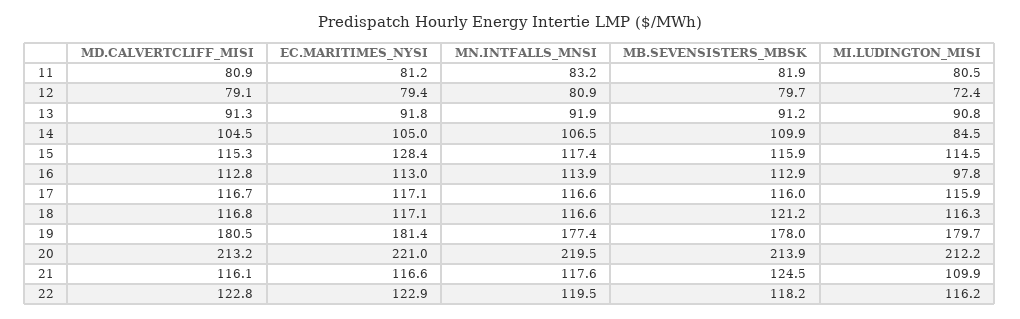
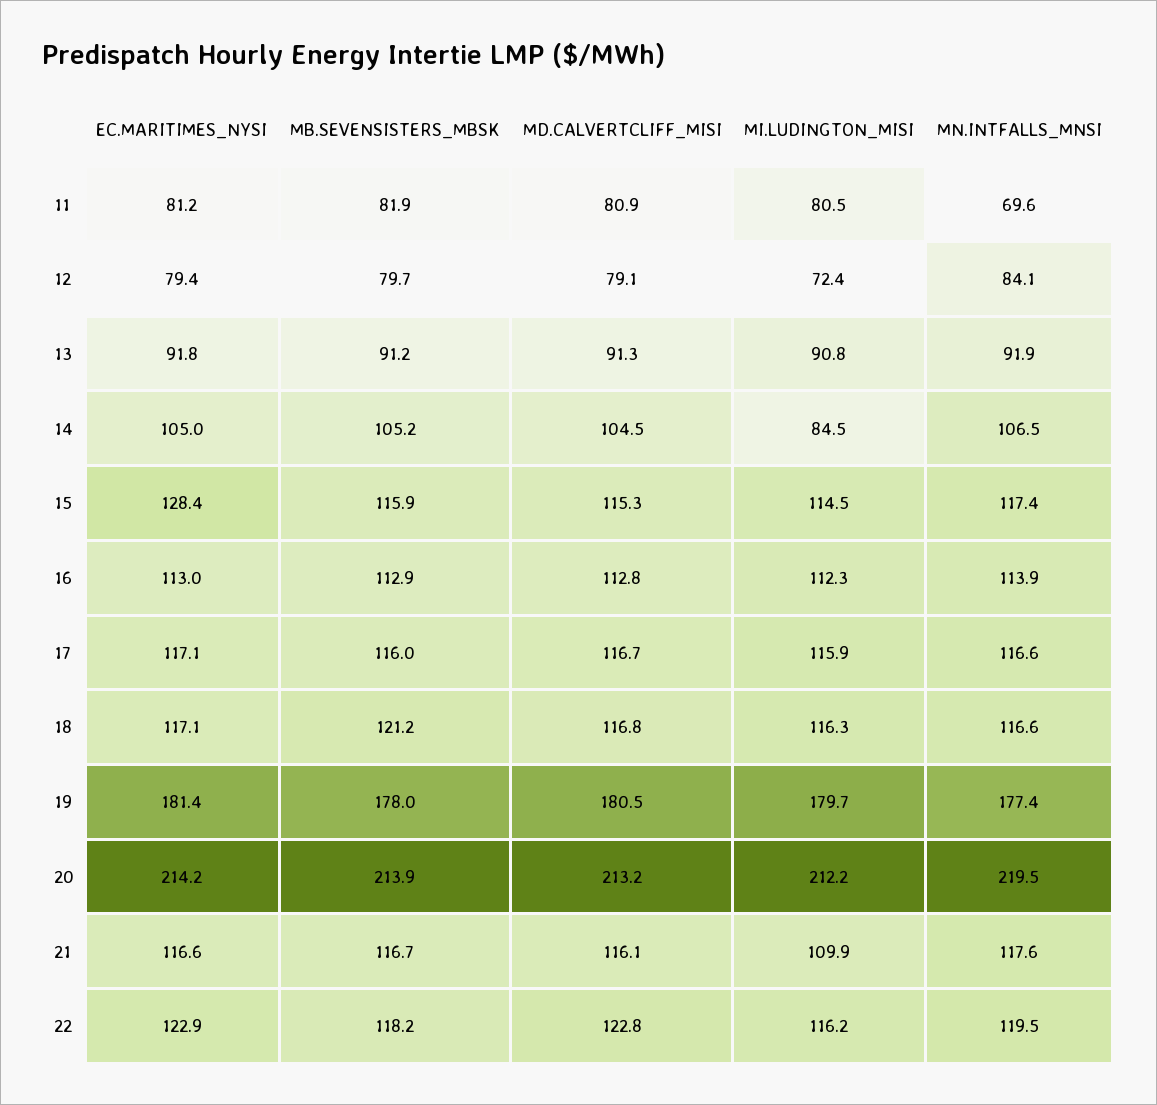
MN.INTFALLS_MNSI, 11: 83.2 -> 69.6
MN.INTFALLS_MNSI, 12: 80.9 -> 84.1
MB.SEVENSISTERS_MBSK, 14: 109.9 -> 105.2
MI.LUDINGTON_MISI, 16: 97.8 -> 112.3
EC.MARITIMES_NYSI, 20: 221 -> 214.2
MB.SEVENSISTERS_MBSK, 21: 124.5 -> 116.7

